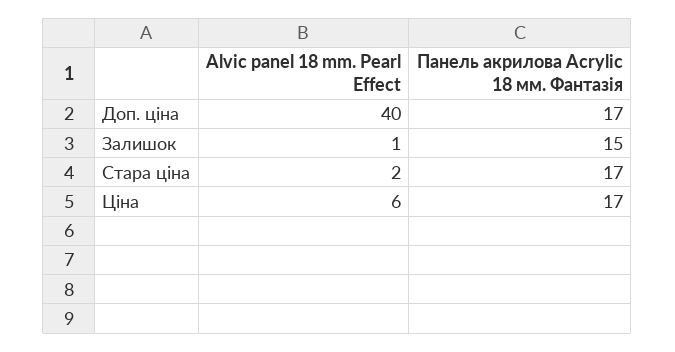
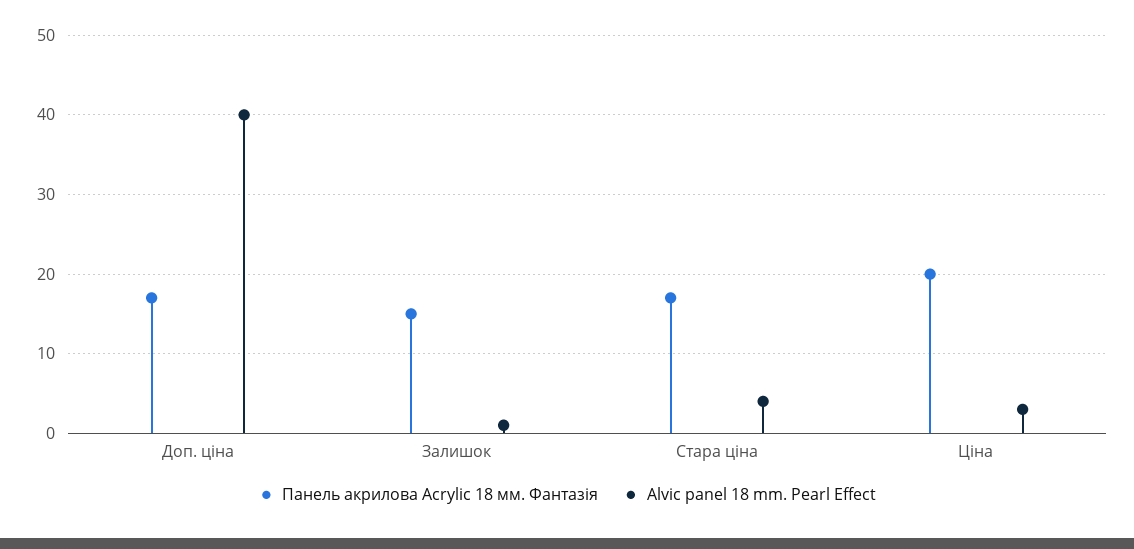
Alvic panel 18 mm. Pearl Effect, Стара ціна: 2 -> 4
Alvic panel 18 mm. Pearl Effect, Ціна: 6 -> 3
Панель акрилова Acrylic 18 мм. Фантазія, Ціна: 17 -> 20

